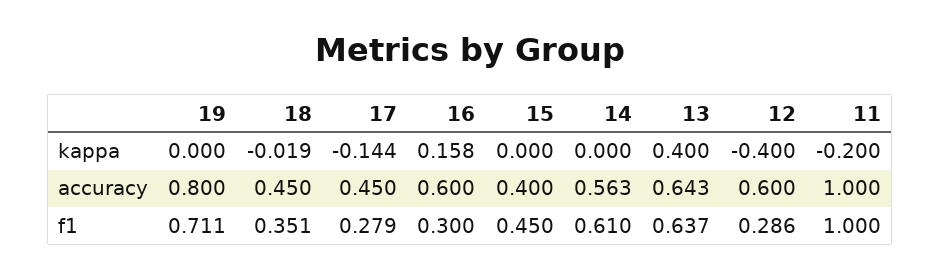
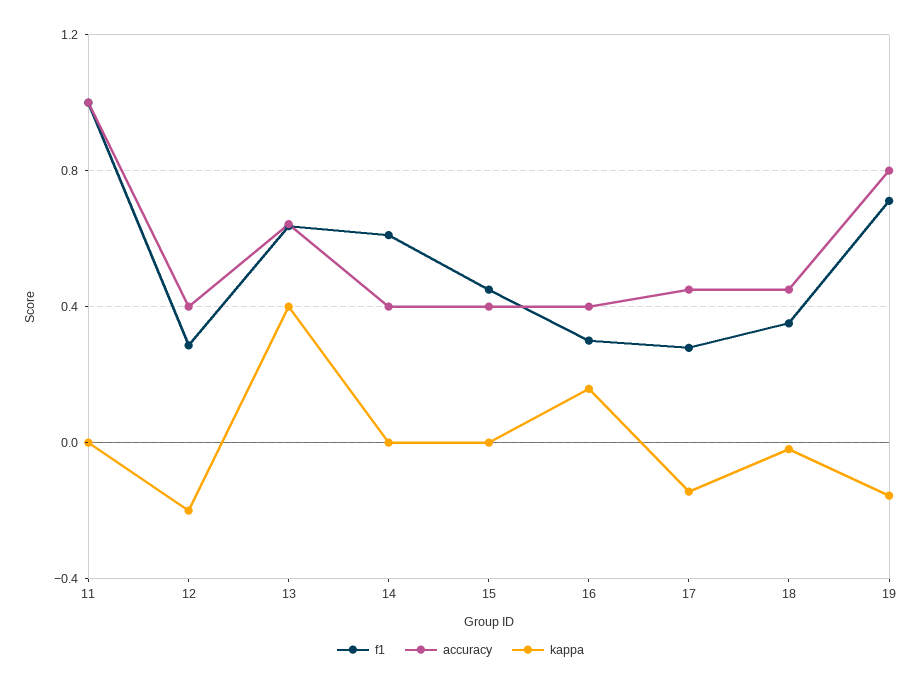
kappa, 19: 0 -> -0.15
kappa, 12: -0.4 -> -0.2
kappa, 11: -0.2 -> 0
accuracy, 16: 0.6 -> 0.4
accuracy, 14: 0.563 -> 0.4
accuracy, 12: 0.6 -> 0.4

